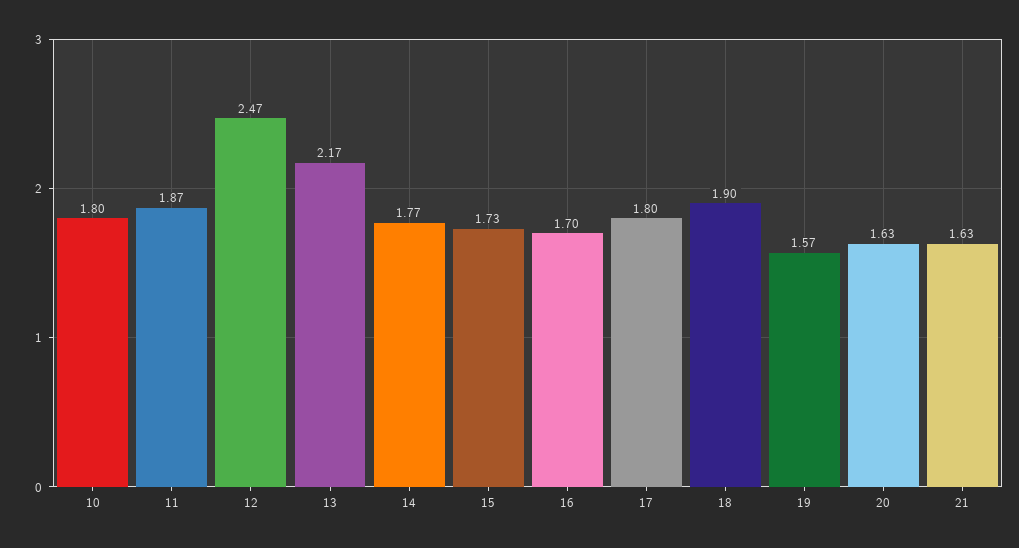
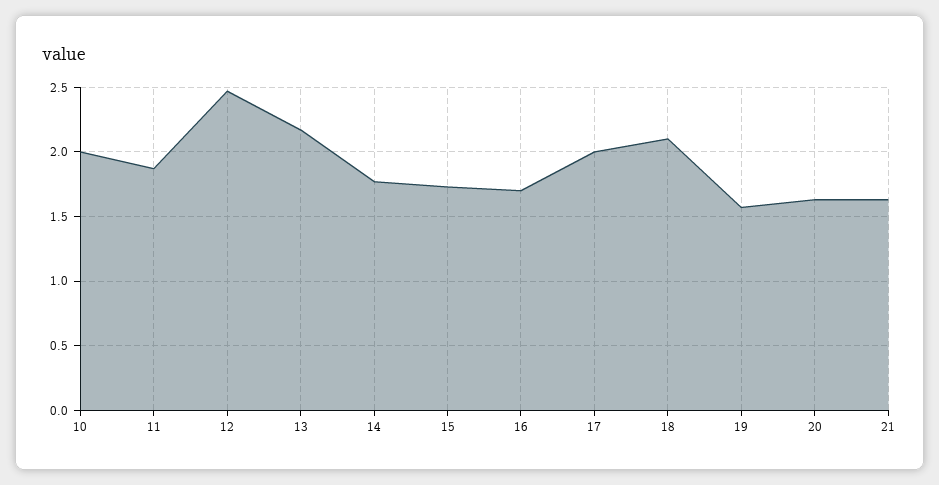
10: 1.8 -> 2
17: 1.8 -> 2
18: 1.9 -> 2.1

